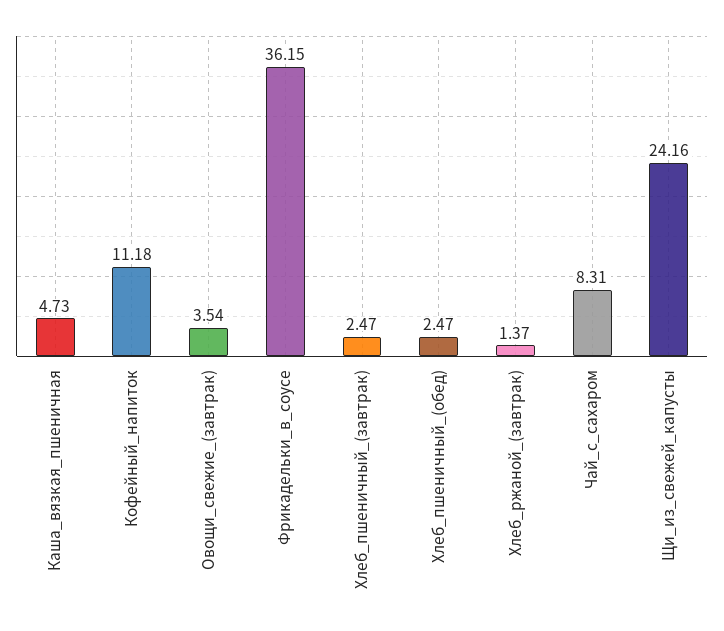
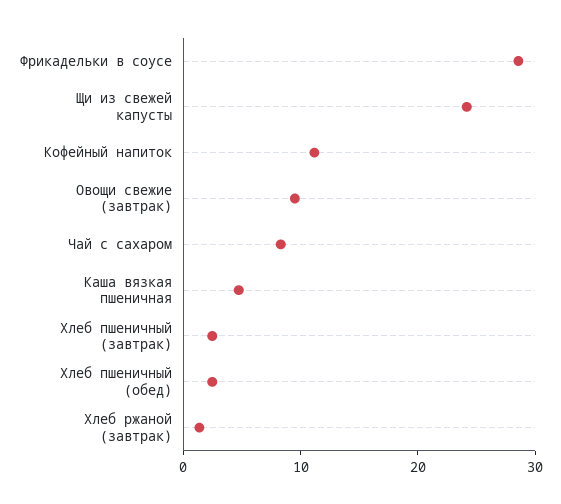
Овощи_свежие_(завтрак): 3.54 -> 10
Фрикадельки_в_соусе: 36.15 -> 28

